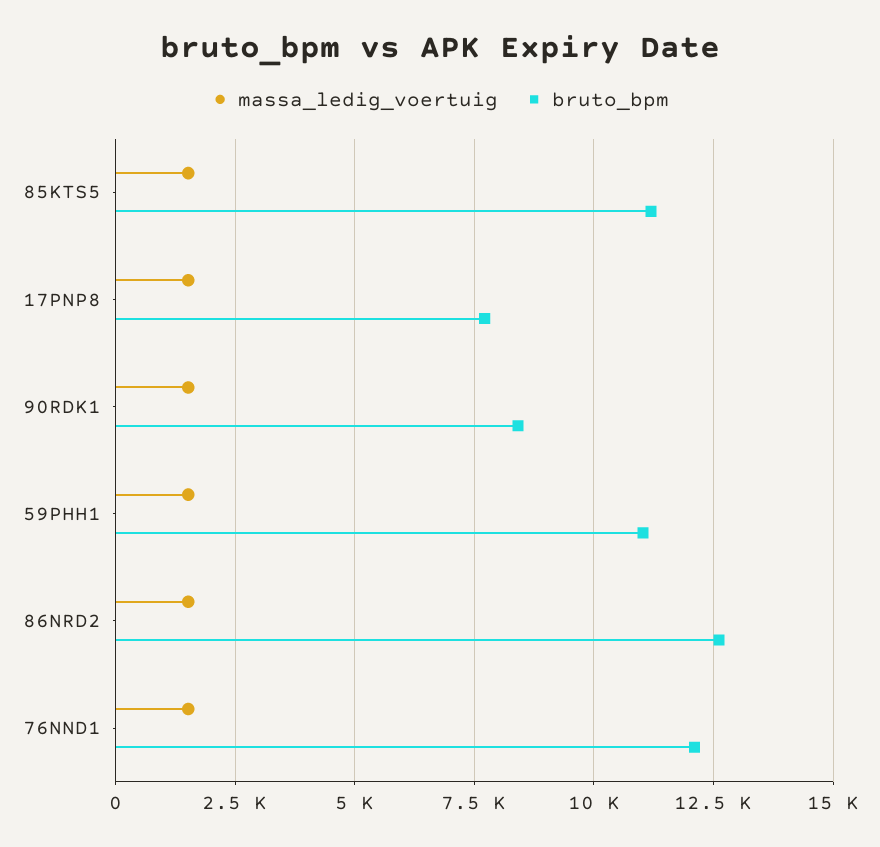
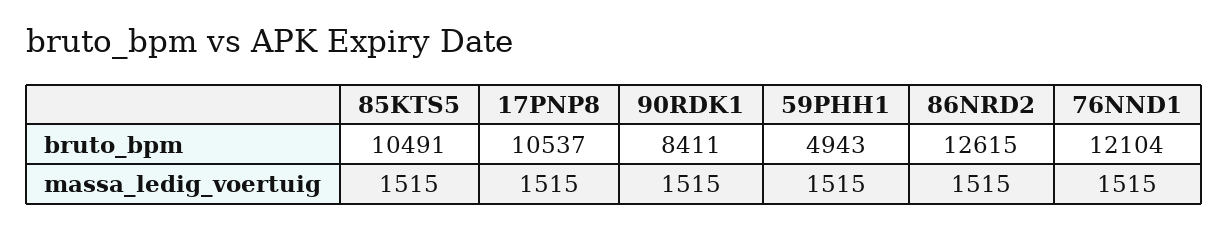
bruto_bpm, 85KTS5: 11250 -> 10491
bruto_bpm, 17PNP8: 7750 -> 10537
bruto_bpm, 59PHH1: 11000 -> 4943

